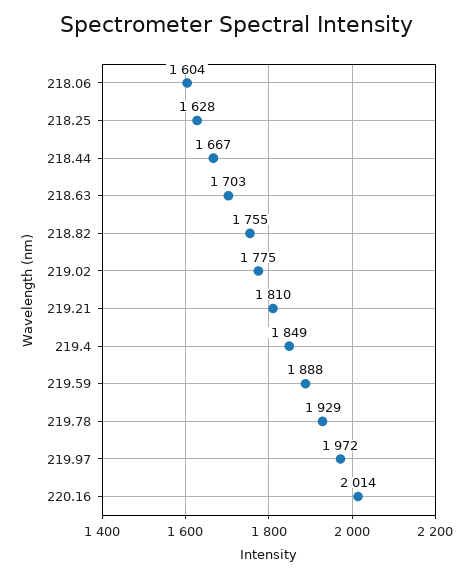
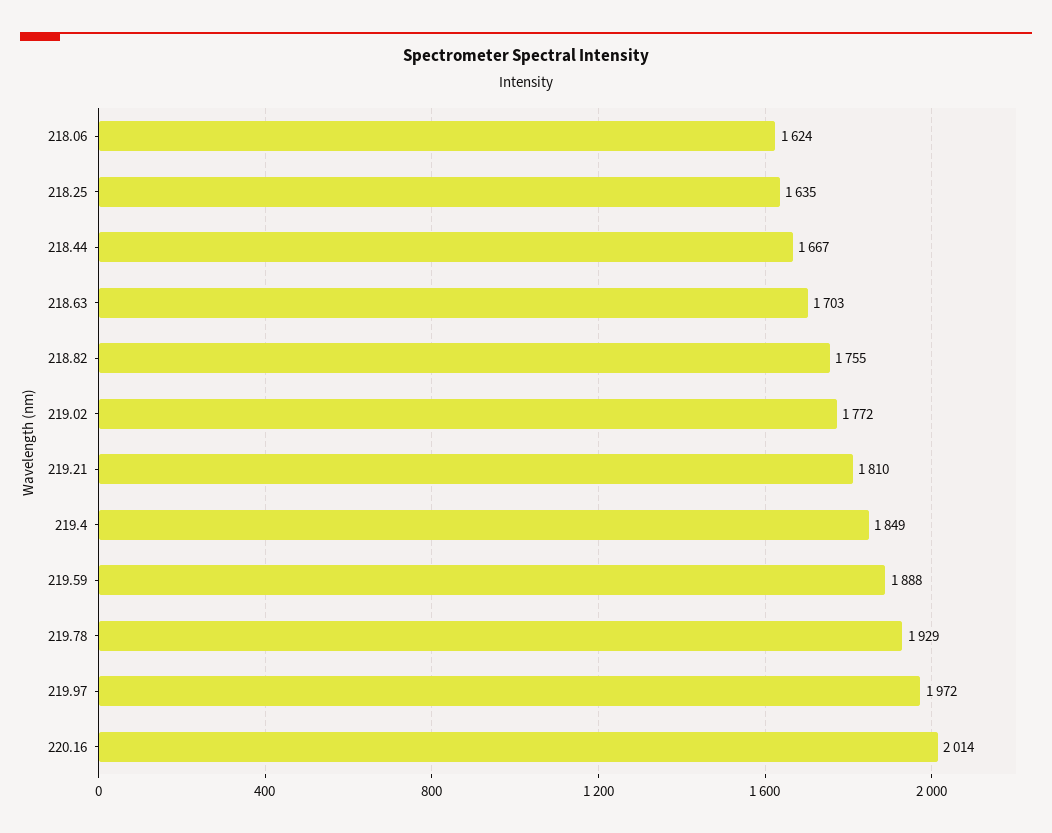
218.06: 1604 -> 1624
218.25: 1628 -> 1635
219.02: 1775 -> 1772

